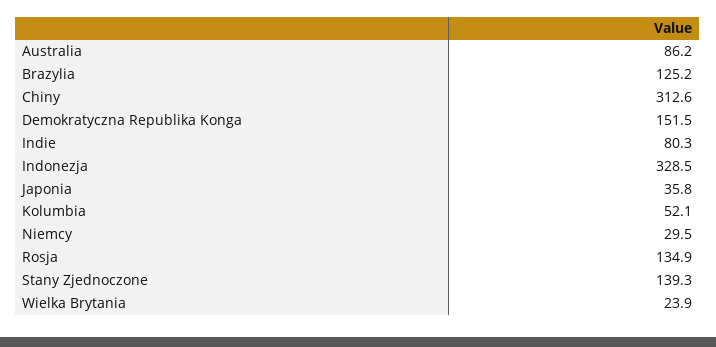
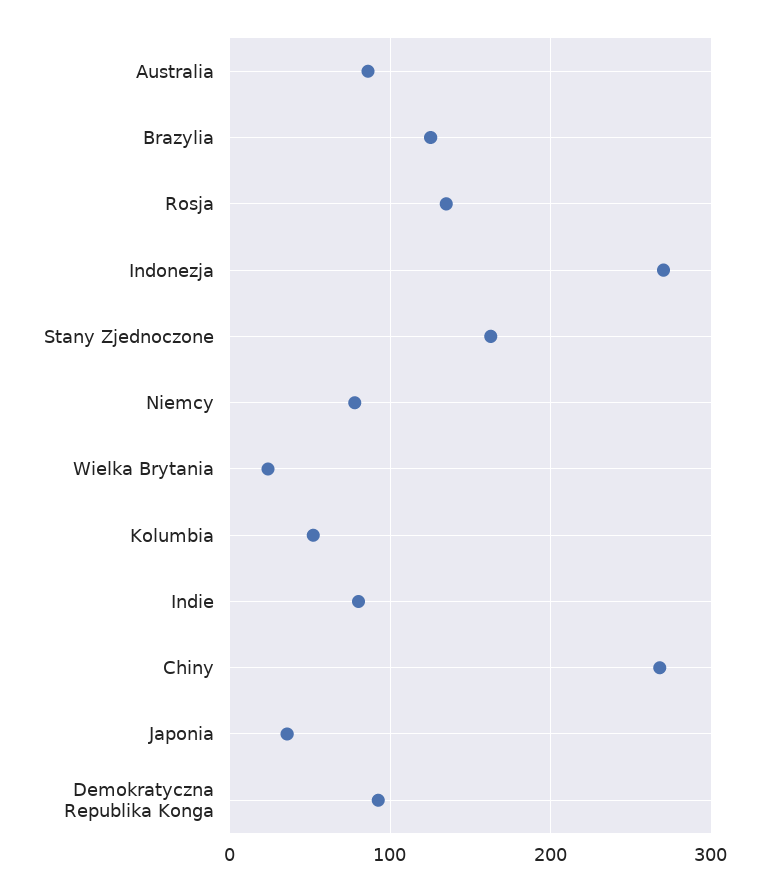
Chiny: 312.6 -> 270
Demokratyczna Republika Konga: 151.5 -> 90
Indonezja: 328.5 -> 270
Niemcy: 29.5 -> 80
Stany Zjednoczone: 139.3 -> 160

